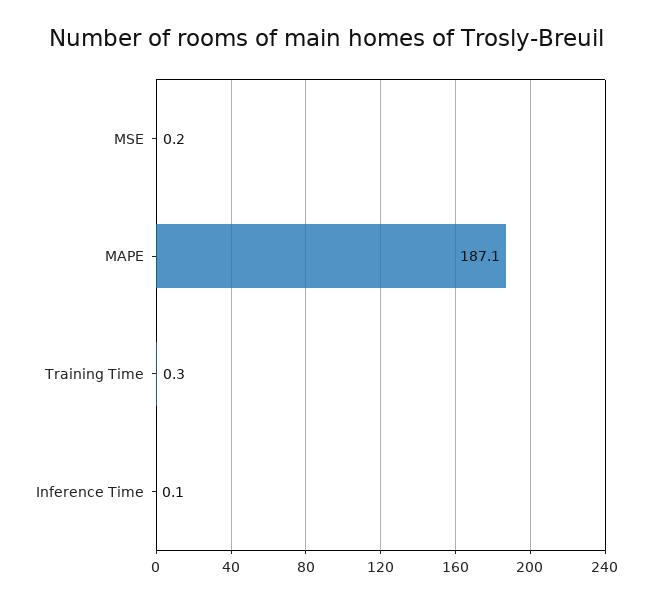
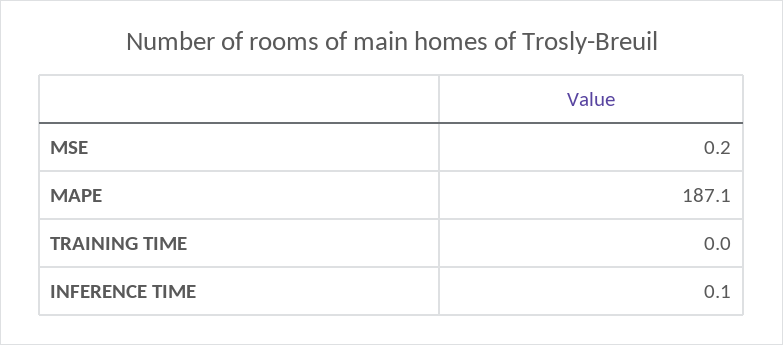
Training Time: 0.3 -> 0

